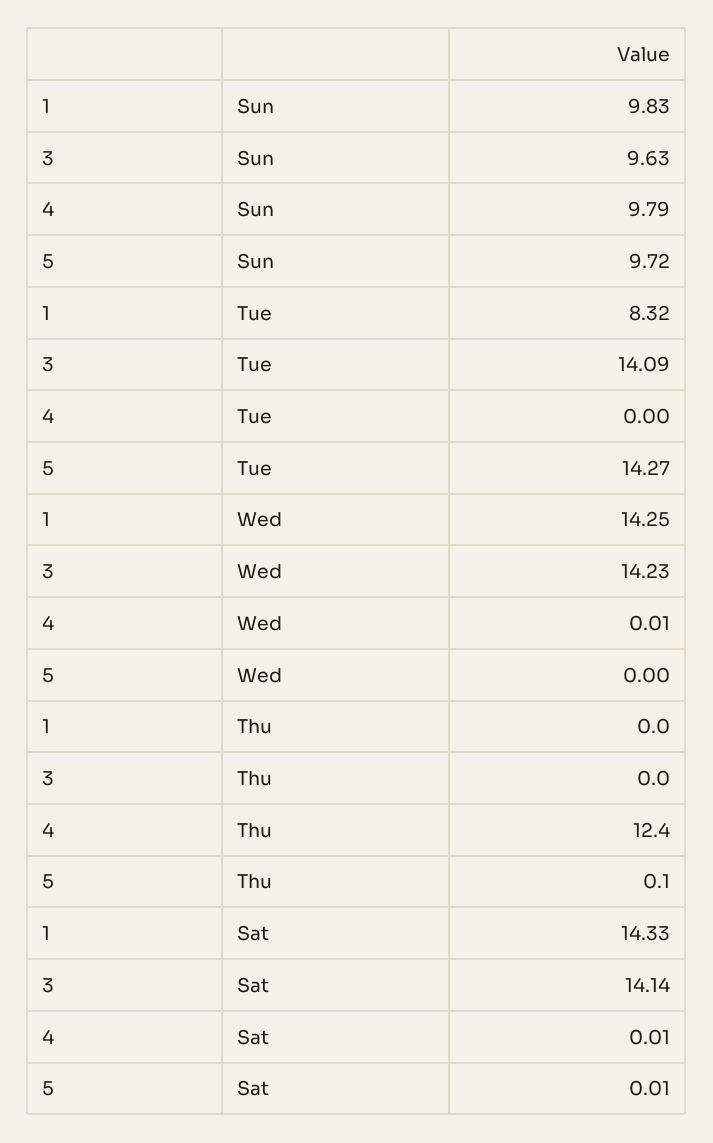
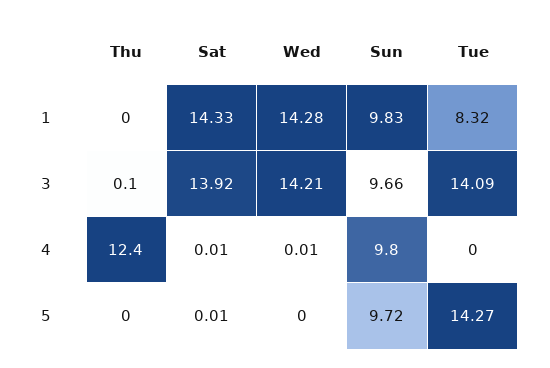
3, Sun: 9.63 -> 9.66
4, Sun: 9.79 -> 9.8
1, Wed: 14.25 -> 14.28
3, Wed: 14.23 -> 14.21
3, Thu: 0 -> 0.1
5, Thu: 0.1 -> 0
3, Sat: 14.14 -> 13.92

